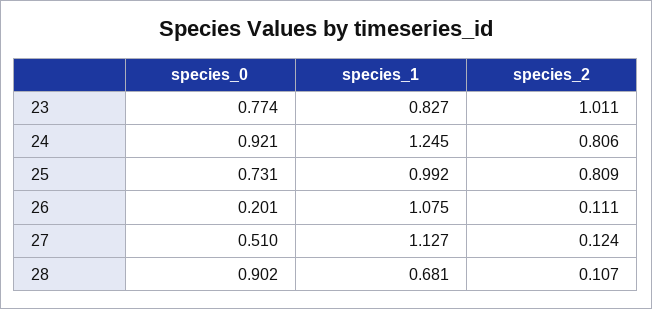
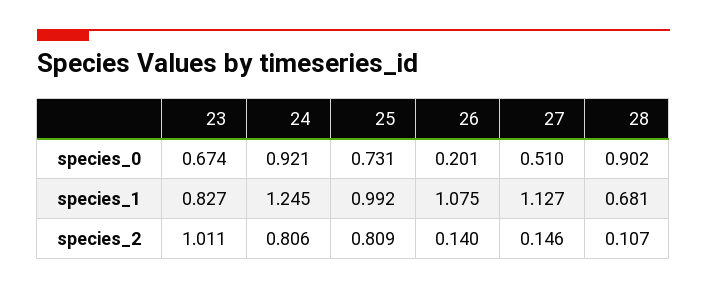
species_0, 23: 0.774 -> 0.674
species_2, 26: 0.111 -> 0.14
species_2, 27: 0.124 -> 0.146

